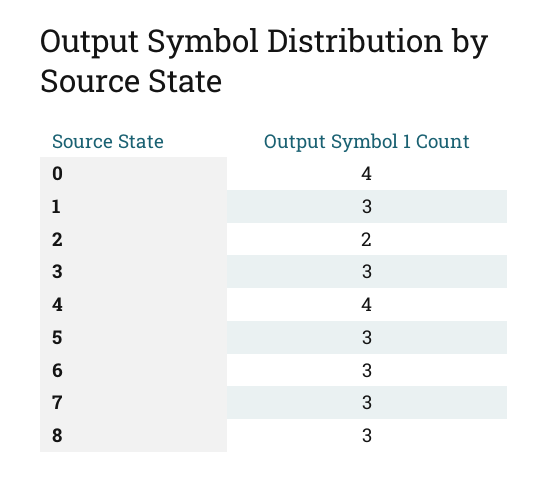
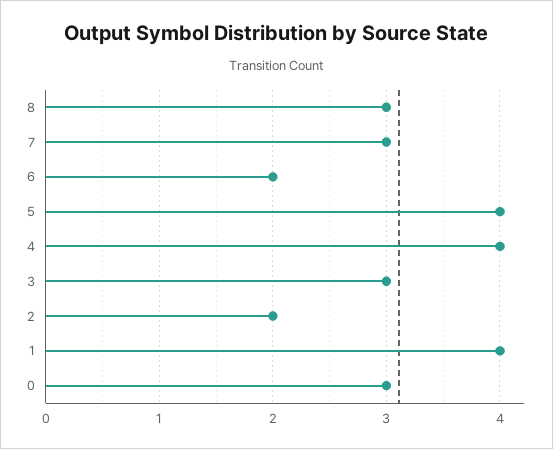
0: 4 -> 3
1: 3 -> 4
5: 3 -> 4
6: 3 -> 2

